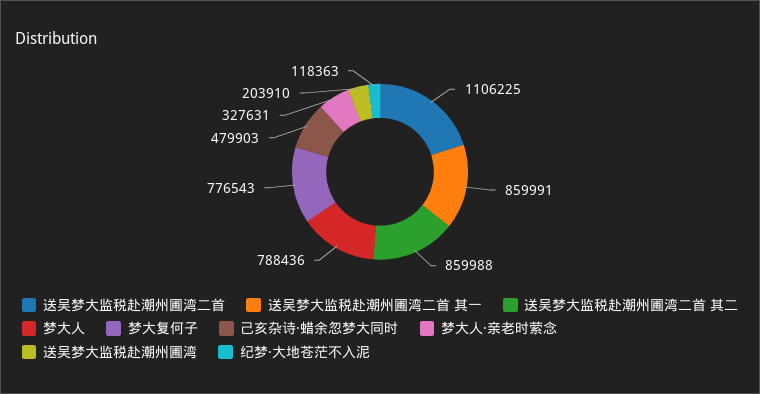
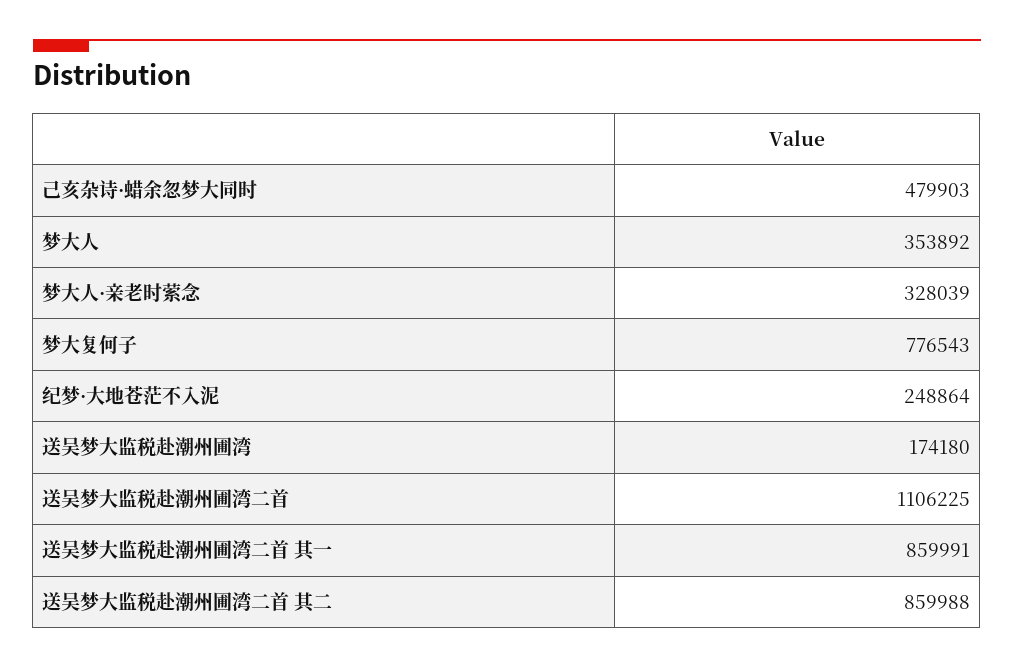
梦大人: 788436 -> 353892
梦大人·亲老时萦念: 327631 -> 328039
送吴梦大监税赴潮州圃湾: 203910 -> 174180
纪梦·大地苍茫不入泥: 118363 -> 248864

